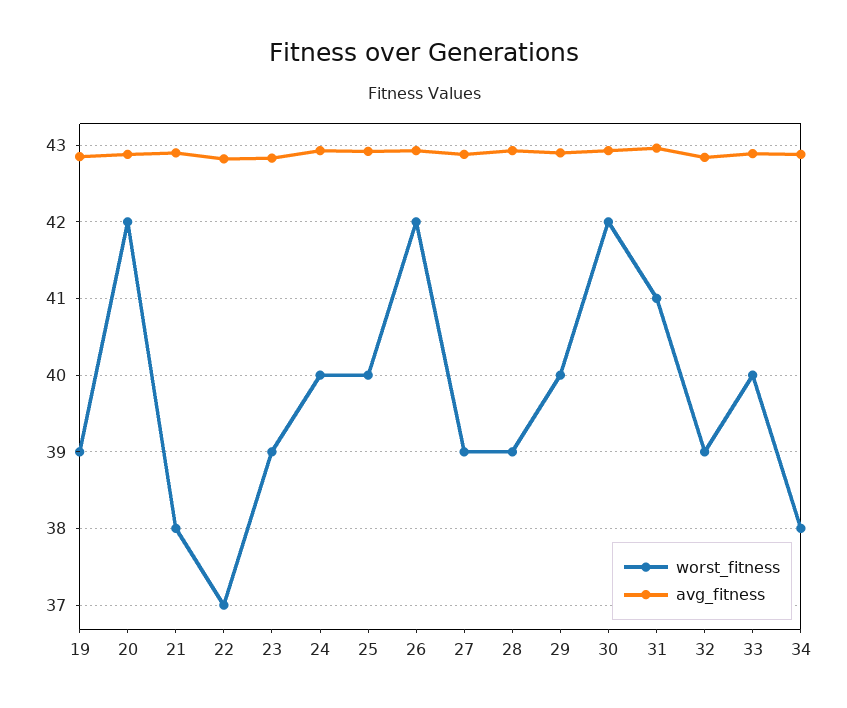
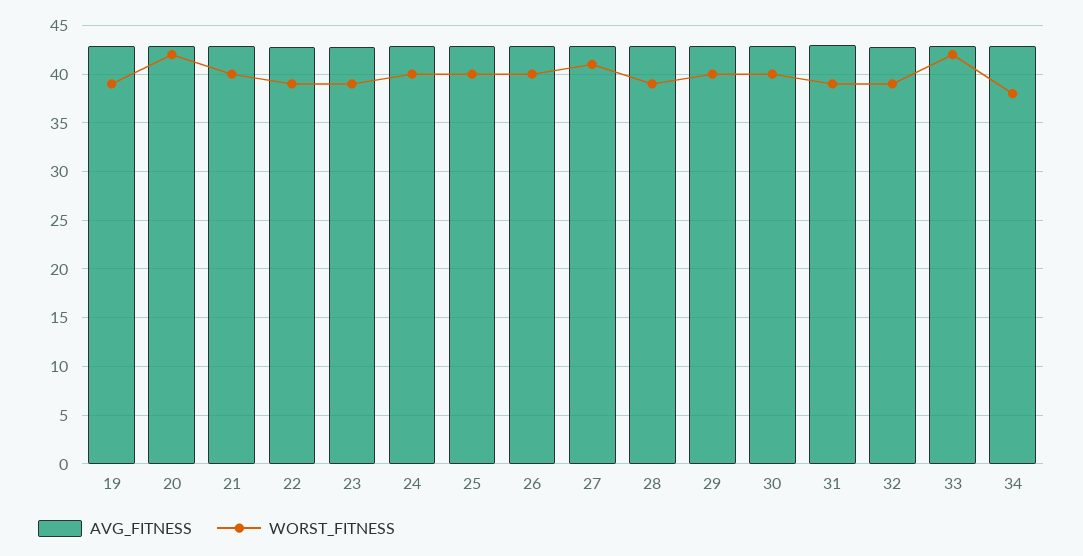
worst_fitness, 21: 38 -> 40
worst_fitness, 22: 37 -> 39
worst_fitness, 26: 42 -> 40
worst_fitness, 27: 39 -> 41
worst_fitness, 30: 42 -> 40
worst_fitness, 31: 41 -> 39
worst_fitness, 33: 40 -> 42

